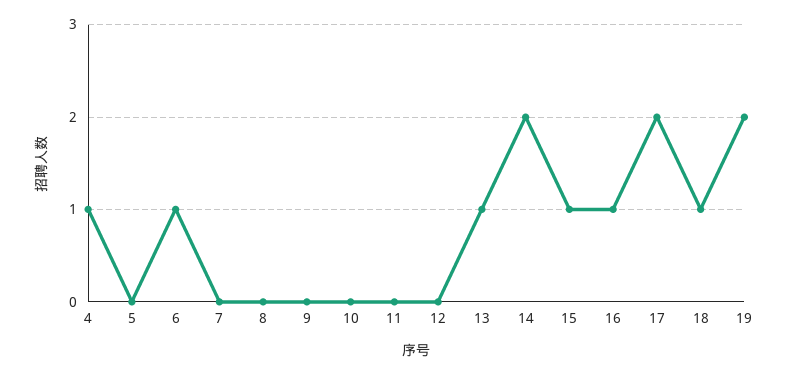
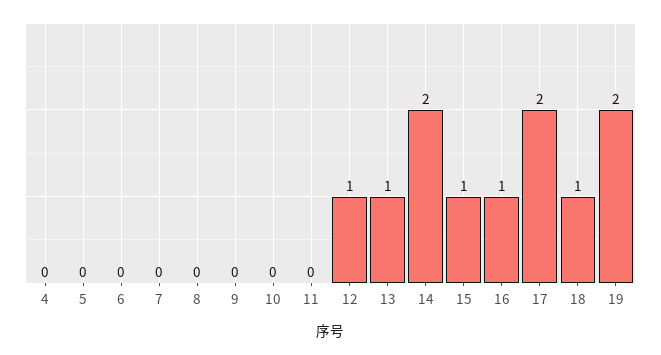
4: 1 -> 0
6: 1 -> 0
12: 0 -> 1

